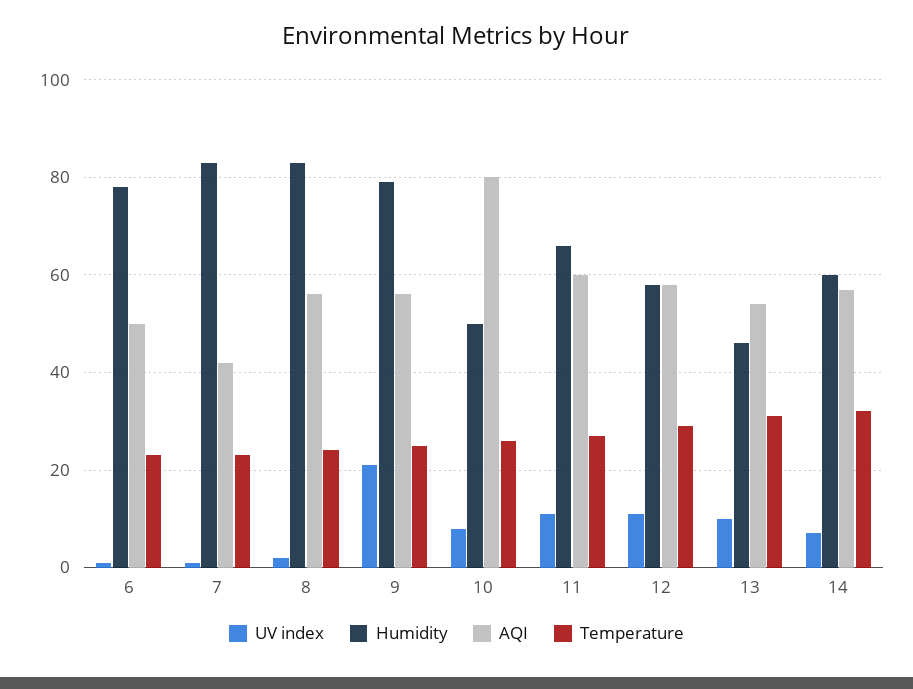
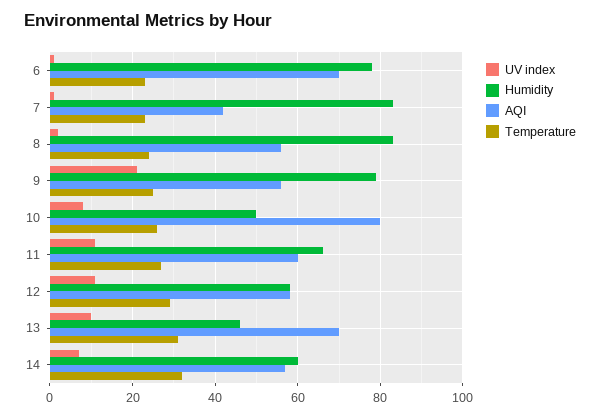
AQI, 6: 50 -> 70
AQI, 13: 55 -> 70

